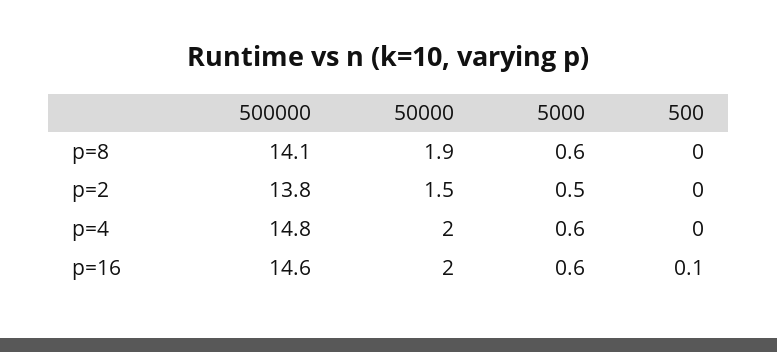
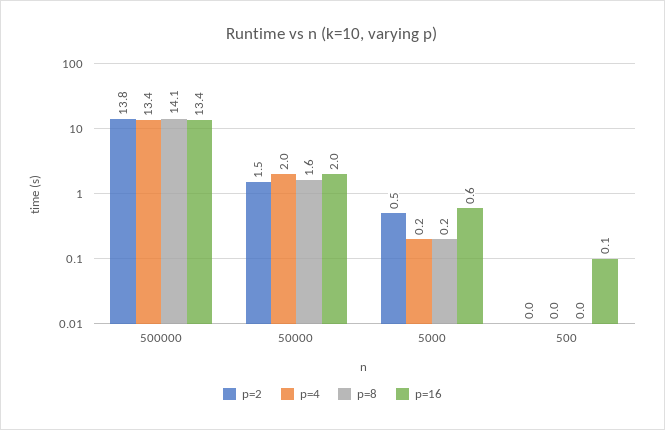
p=8, 50000: 1.9 -> 1.6
p=8, 5000: 0.6 -> 0.2
p=4, 500000: 14.8 -> 13.4
p=4, 5000: 0.6 -> 0.2
p=16, 500000: 14.6 -> 13.4

